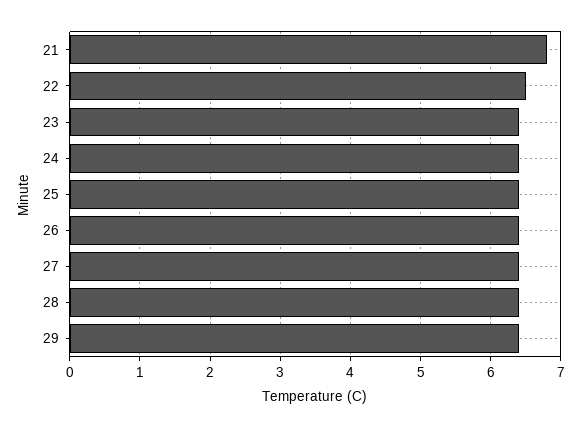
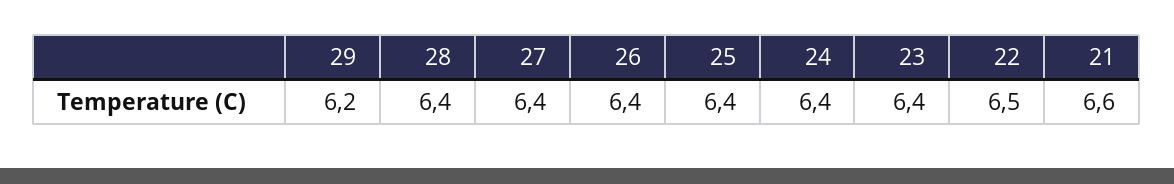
21: 6.8 -> 6.6
29: 6.4 -> 6.2

